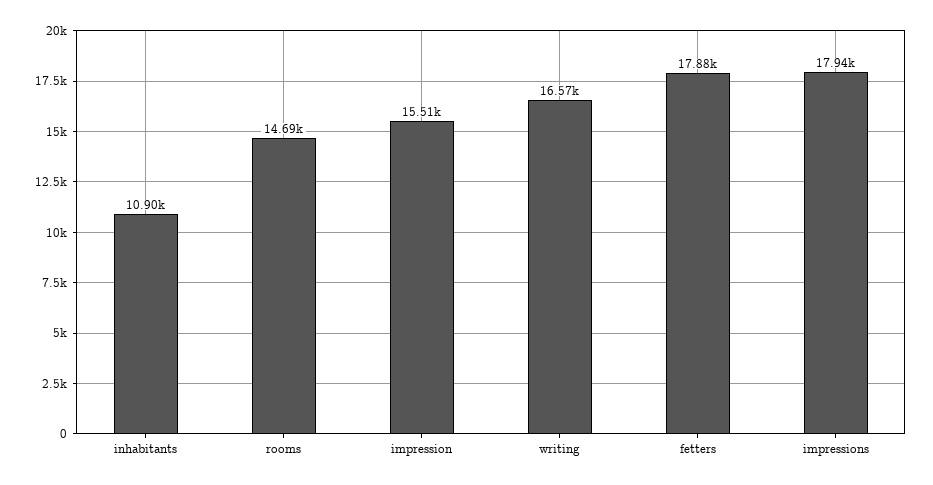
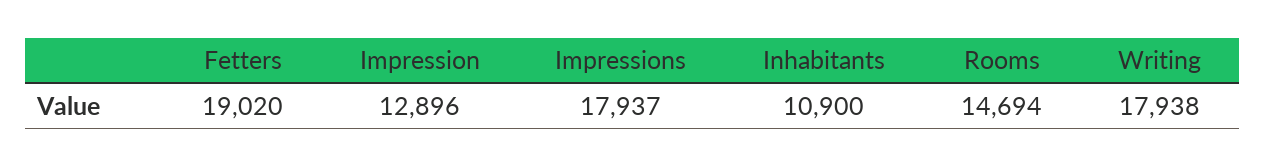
impression: 15510 -> 12896
writing: 16570 -> 17938
fetters: 17880 -> 19020

